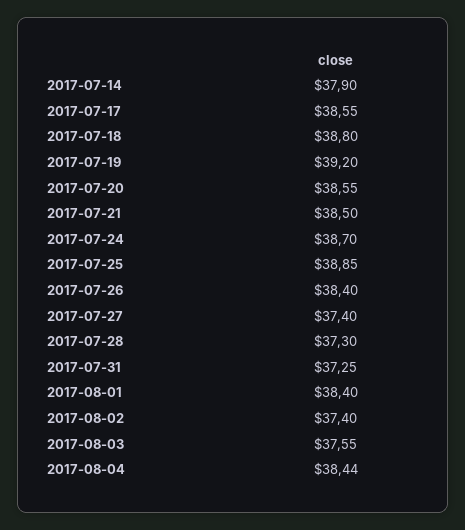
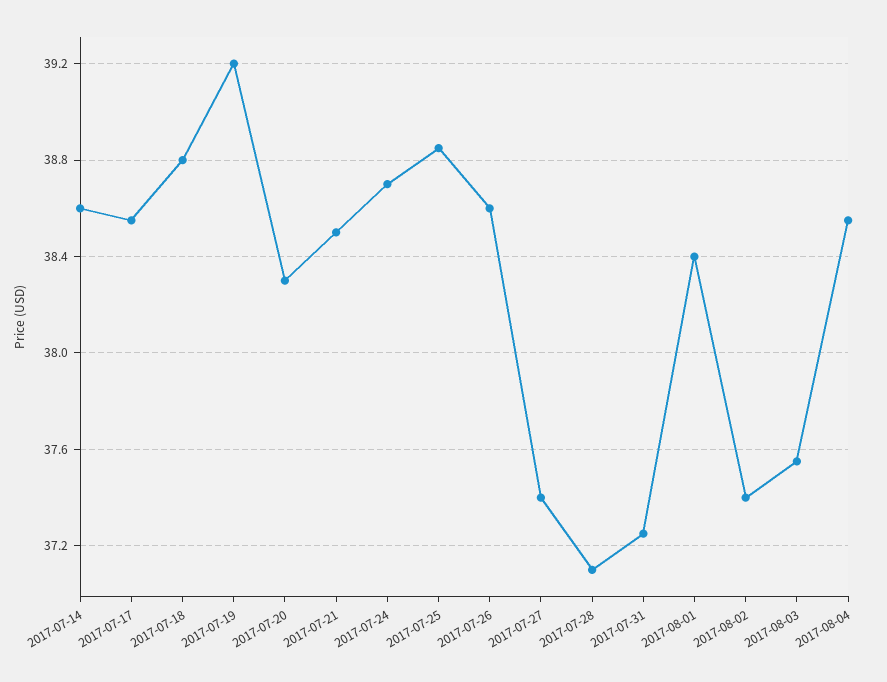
2017-07-14: 37.9 -> 38.6
2017-07-20: 38.55 -> 38.3
2017-07-26: 38.4 -> 38.6
2017-07-28: 37.3 -> 37.1
2017-08-04: 38.44 -> 38.55

